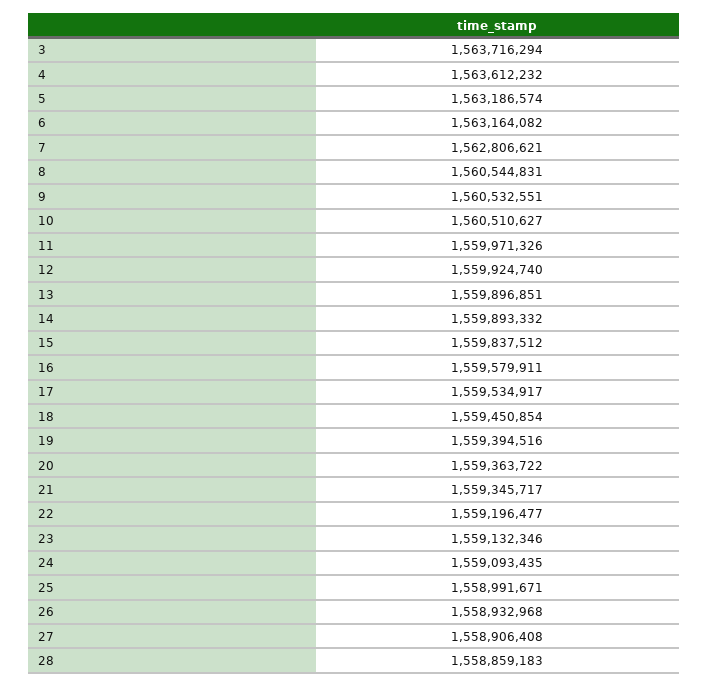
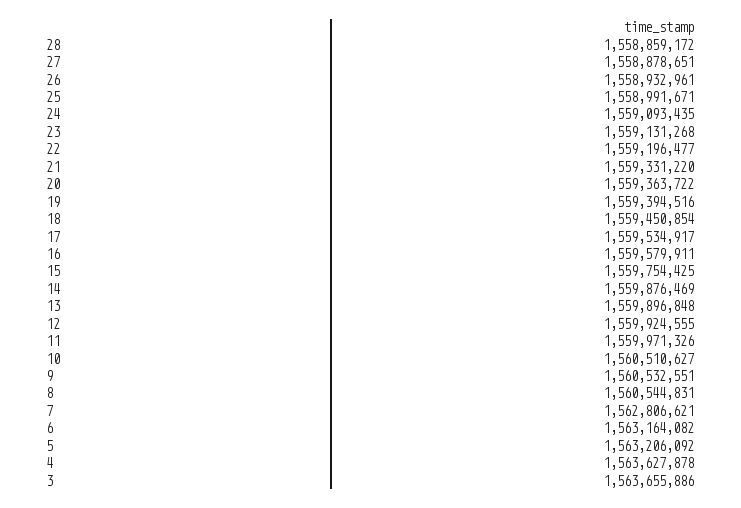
3: 1563716294 -> 1563655886
4: 1563612232 -> 1563627878
5: 1563186574 -> 1563206092
12: 1559924740 -> 1559924555
13: 1559896851 -> 1559896848
14: 1559893332 -> 1559876469
15: 1559837512 -> 1559754425
21: 1559345717 -> 1559331220
23: 1559132346 -> 1559131268
26: 1558932968 -> 1558932961
27: 1558906408 -> 1558878651
28: 1558859183 -> 1558859172

